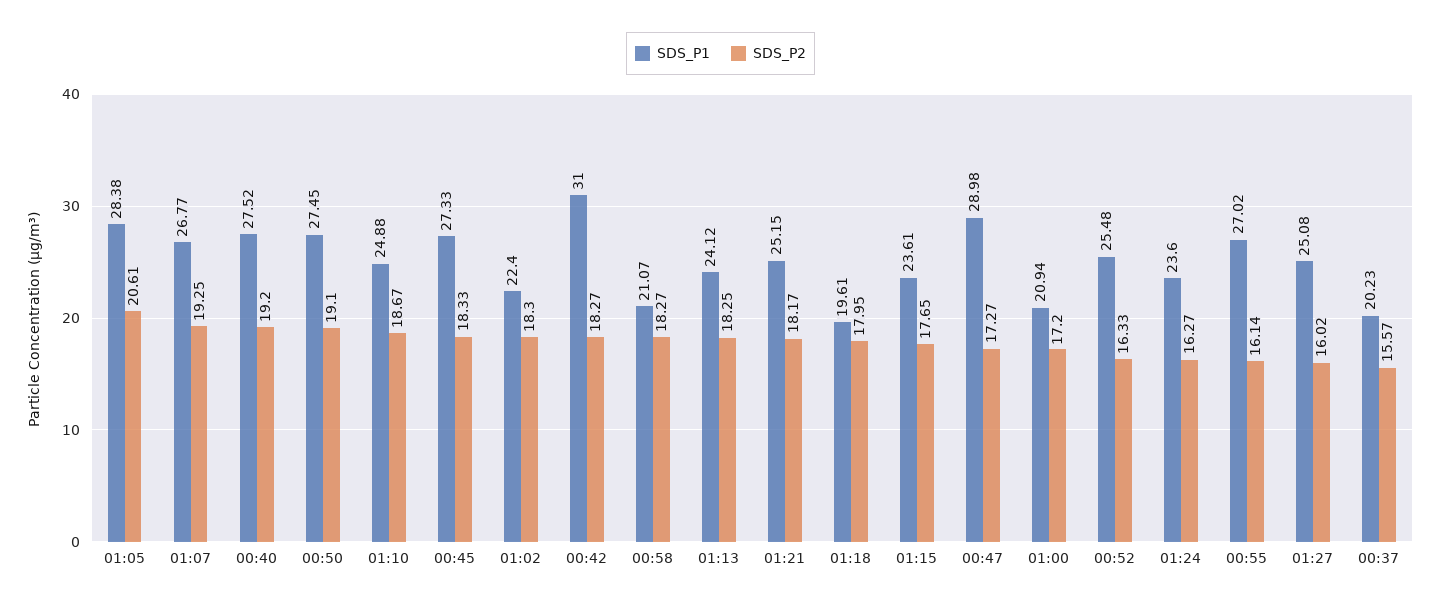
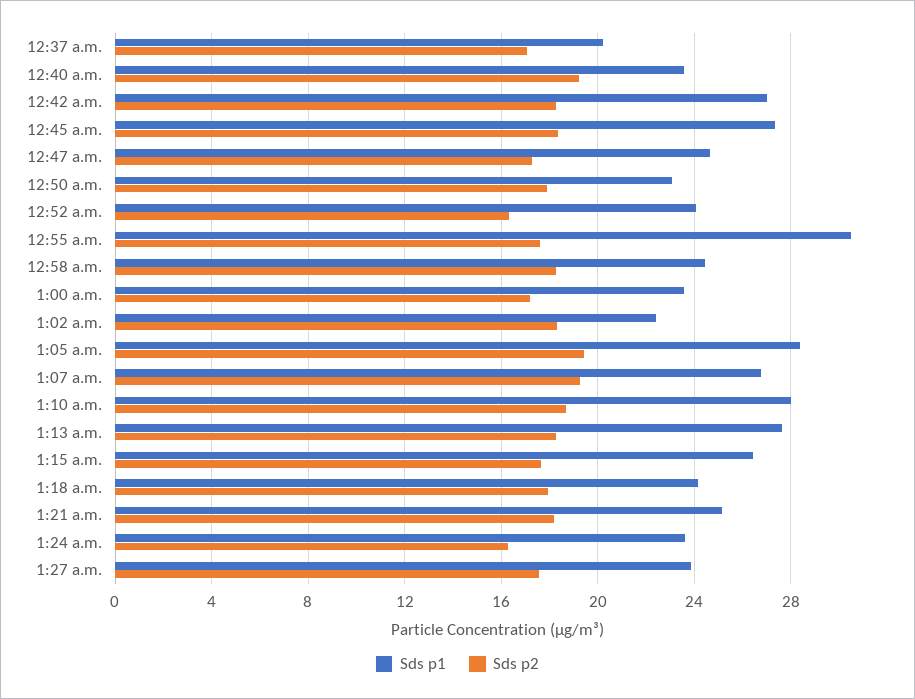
SDS_P2, 01:05: 20.61 -> 19.5
SDS_P1, 00:40: 27.52 -> 23.5
SDS_P1, 00:50: 27.45 -> 23
SDS_P2, 00:50: 19.1 -> 18
SDS_P1, 01:10: 24.88 -> 28
SDS_P1, 00:42: 31 -> 27
SDS_P1, 00:58: 21.07 -> 24.5
SDS_P1, 01:13: 24.12 -> 27.5
SDS_P1, 01:18: 19.61 -> 24
SDS_P1, 01:15: 23.61 -> 26.5
SDS_P1, 00:47: 28.98 -> 24.5
SDS_P1, 01:00: 20.94 -> 23.5
SDS_P1, 00:52: 25.48 -> 24
SDS_P1, 00:55: 27.02 -> 30.5
SDS_P2, 00:55: 16.14 -> 17.5
SDS_P1, 01:27: 25.08 -> 24
SDS_P2, 01:27: 16.02 -> 17.5
SDS_P2, 00:37: 15.57 -> 17

